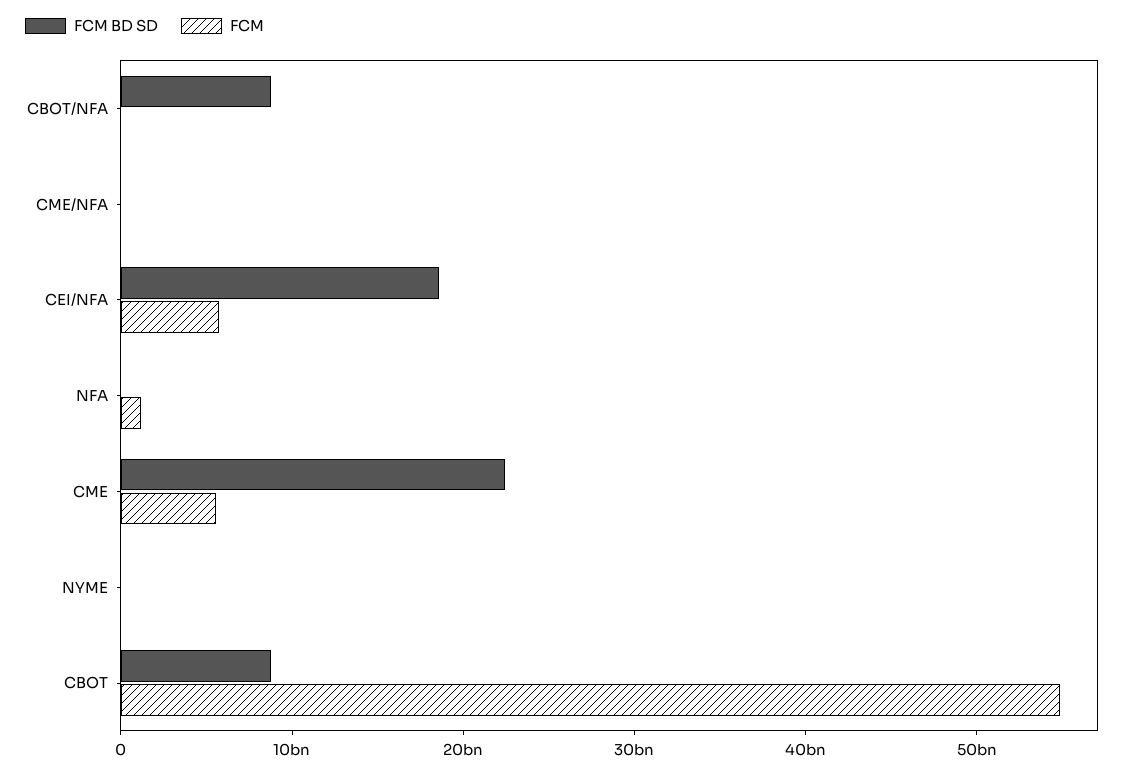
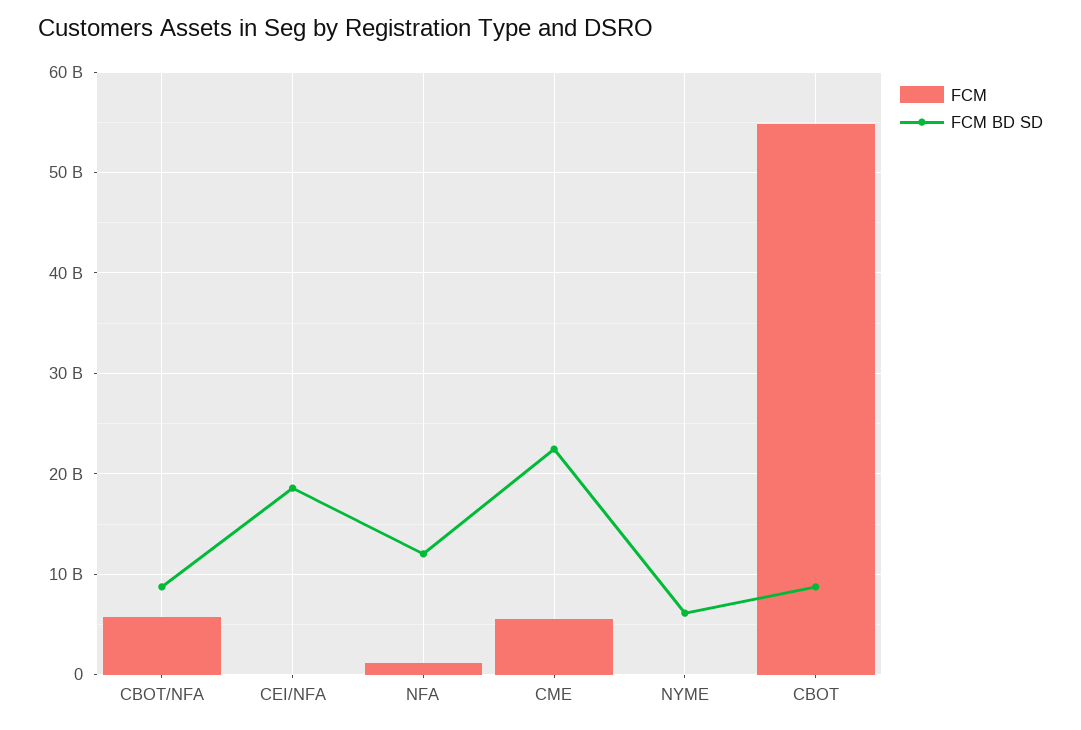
FCM, CBOT/NFA: 0 -> 6000000000
FCM BD SD, CME/NFA: 0 -> none
FCM, CME/NFA: 0 -> none
FCM, CEI/NFA: 6000000000 -> 0
FCM BD SD, NFA: 0 -> 12000000000
FCM BD SD, NYME: 0 -> 6000000000

